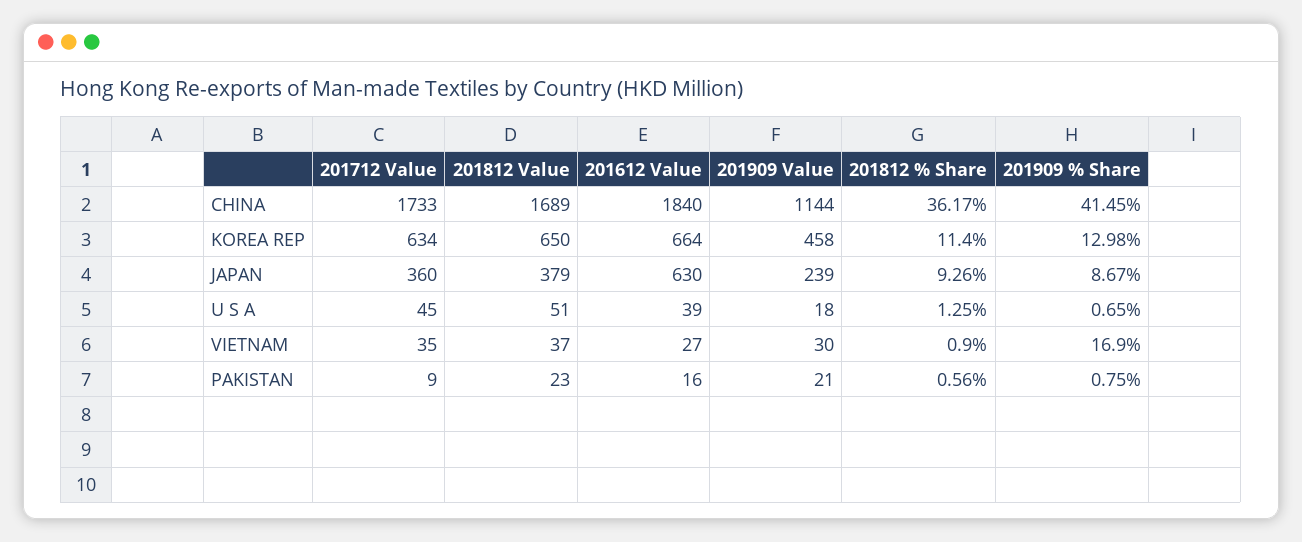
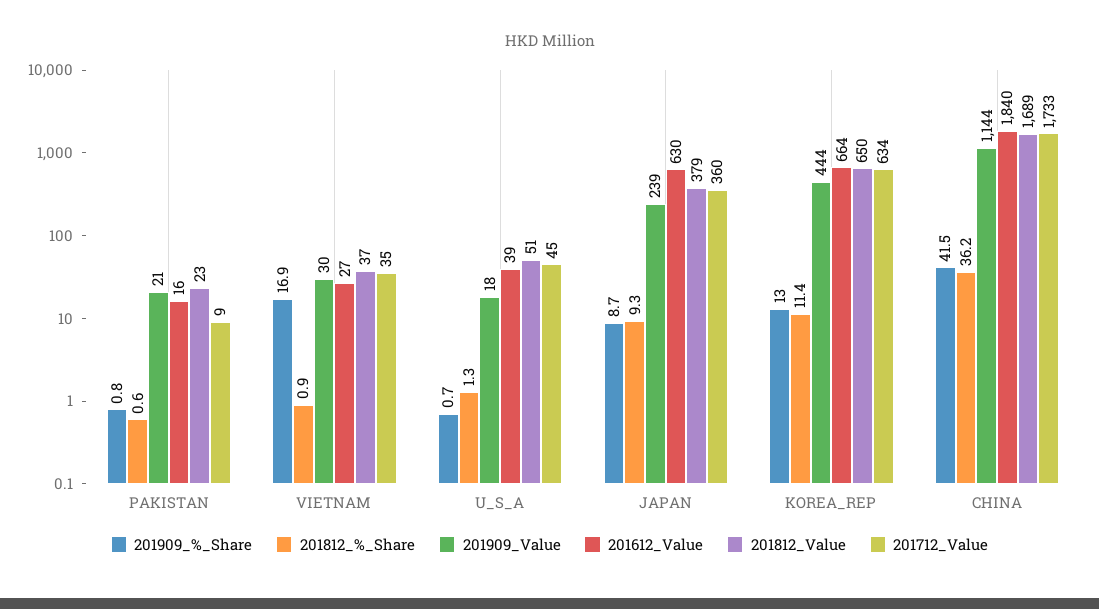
201909 Value, KOREA REP: 458 -> 444

